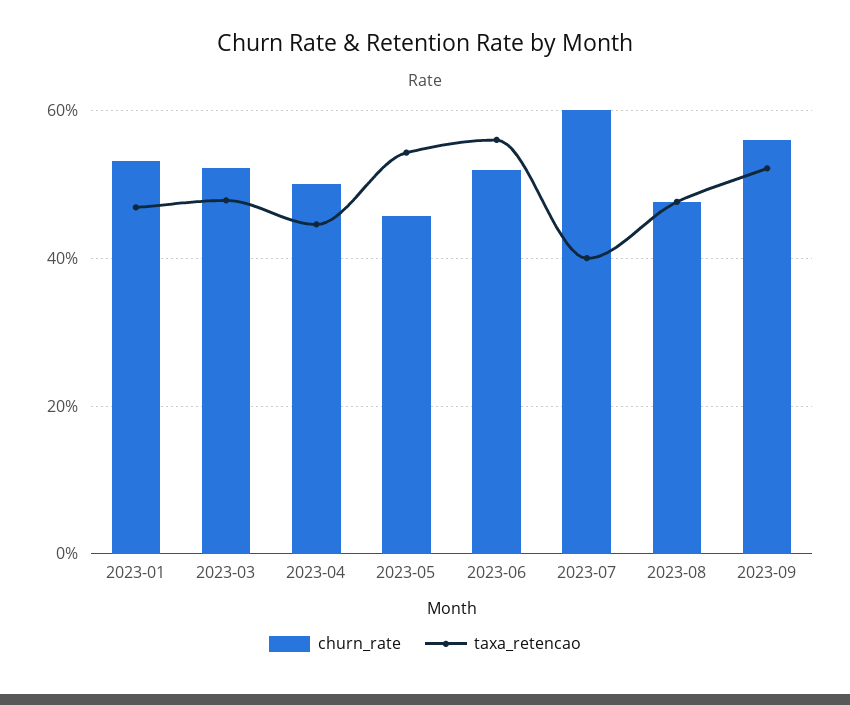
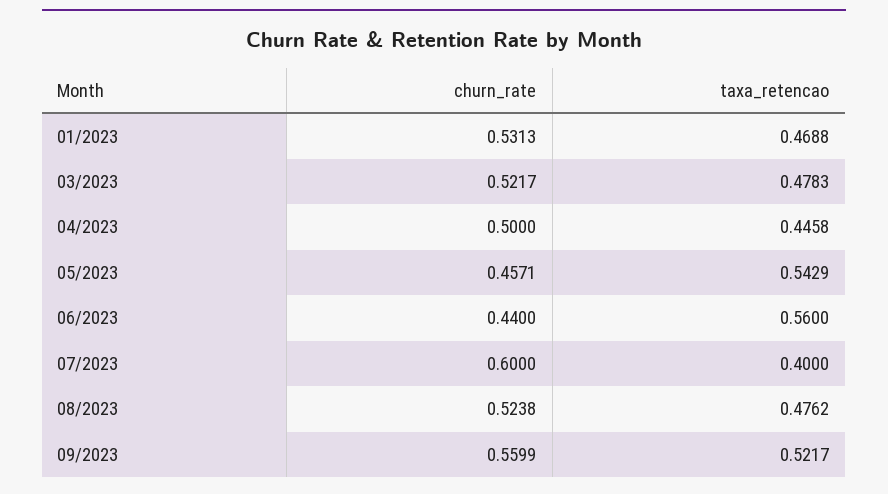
churn_rate, 2023-06: 0.52 -> 0.44
churn_rate, 2023-08: 0.48 -> 0.5238

